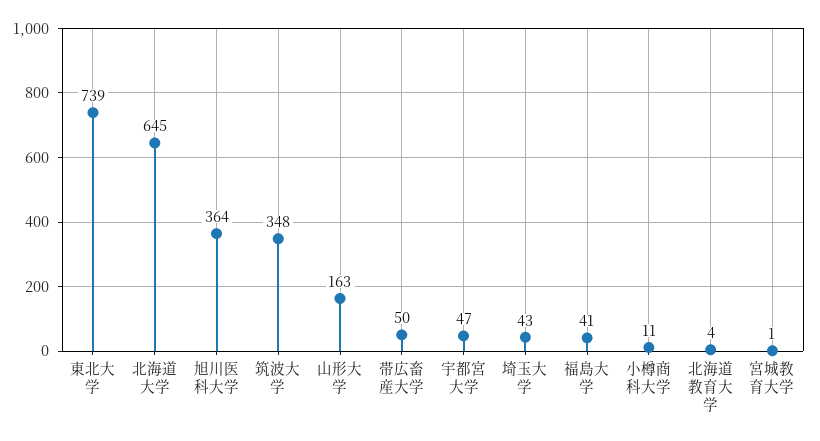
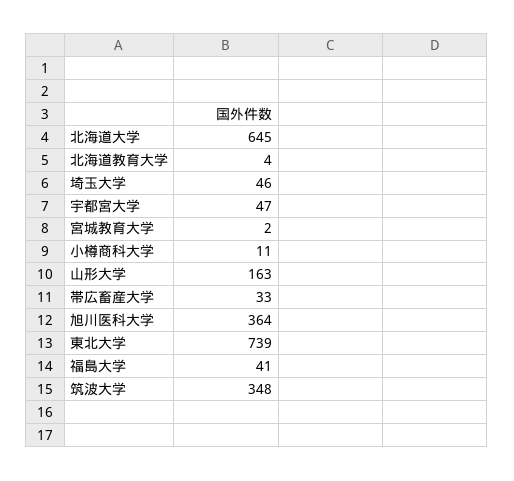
帯広畜産大学: 50 -> 33
埼玉大学: 43 -> 46
宮城教育大学: 1 -> 2

